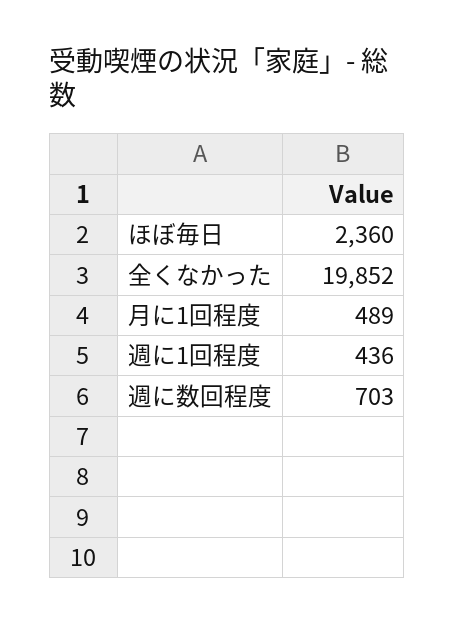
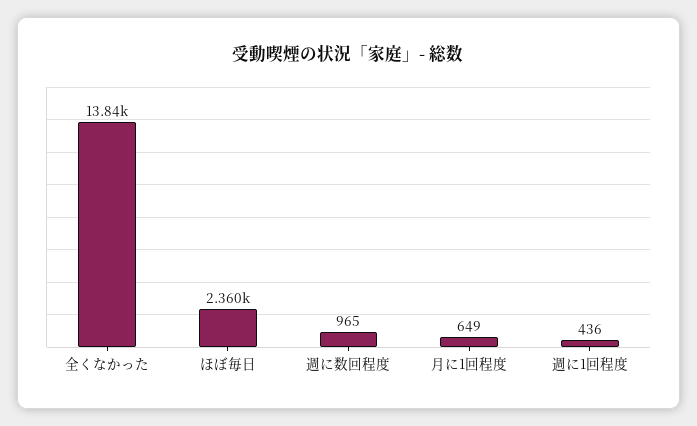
全くなかった: 19852 -> 13840
月に1回程度: 489 -> 649
週に数回程度: 703 -> 965

